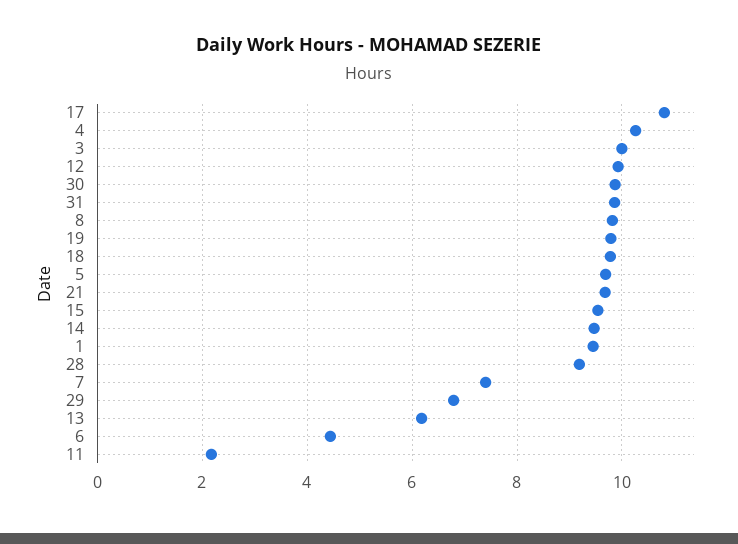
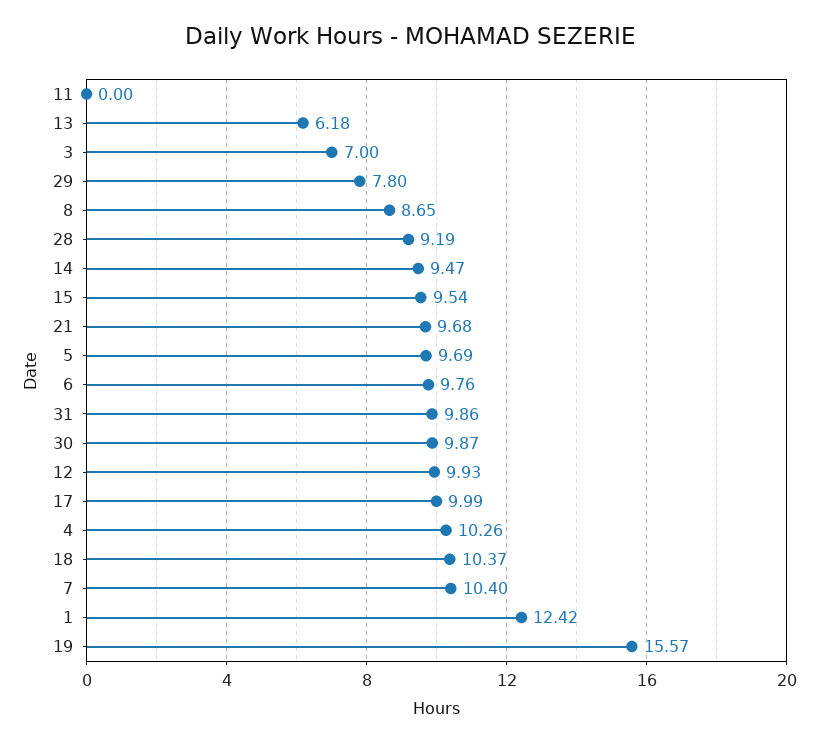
17: 10.8 -> 9.99
3: 10 -> 7
8: 9.8 -> 8.65
19: 9.8 -> 15.57
18: 9.8 -> 10.37
1: 9.4 -> 12.42
7: 7.4 -> 10.4
29: 6.8 -> 7.8
6: 4.4 -> 9.76
11: 2.2 -> 0

